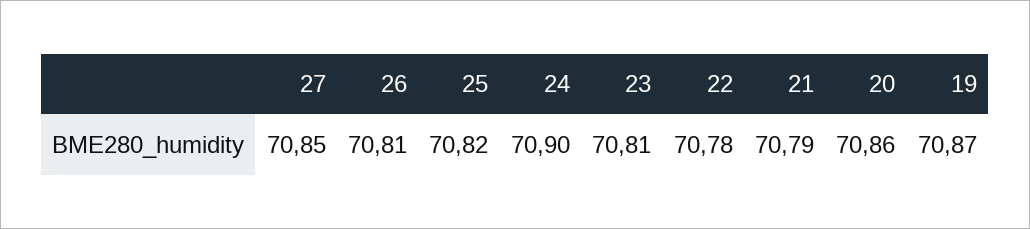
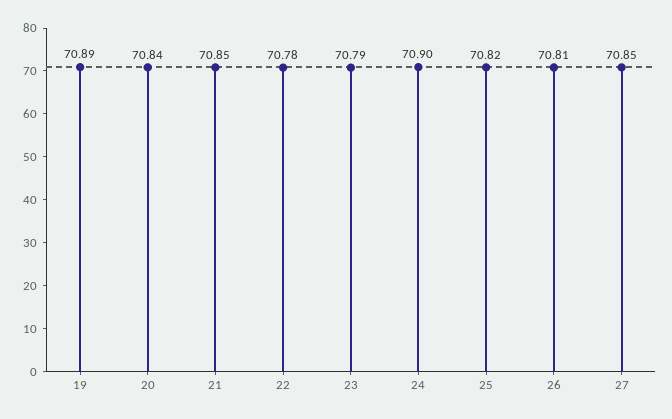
23: 70.81 -> 70.79
21: 70.79 -> 70.85
20: 70.86 -> 70.84
19: 70.87 -> 70.89

